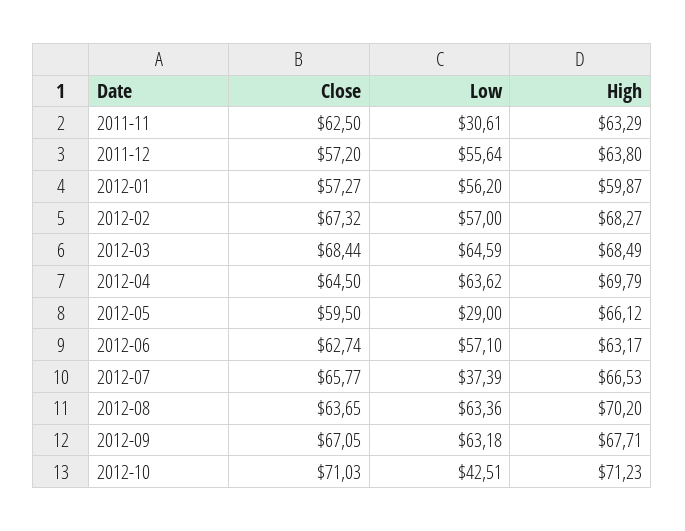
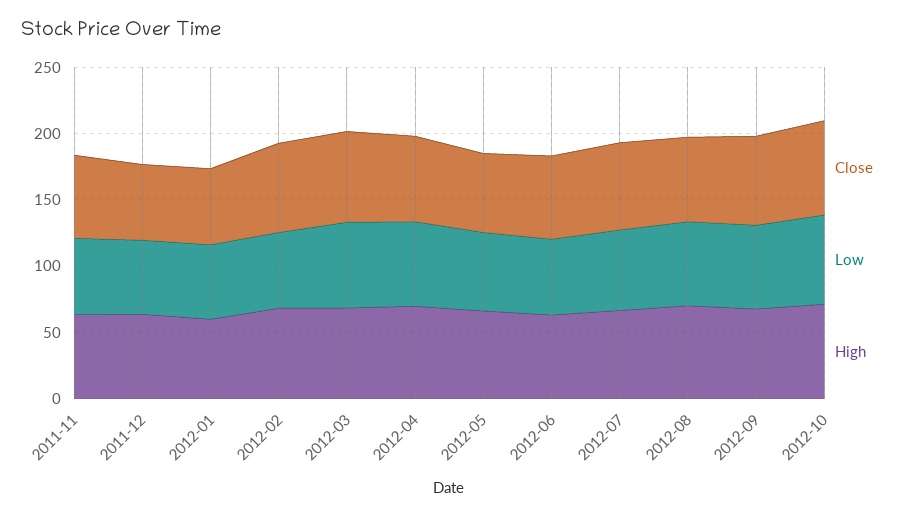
Low, 2011-11: 30.61 -> 60
Low, 2012-05: 29 -> 60
Low, 2012-07: 37.39 -> 60
Low, 2012-10: 42.51 -> 70

